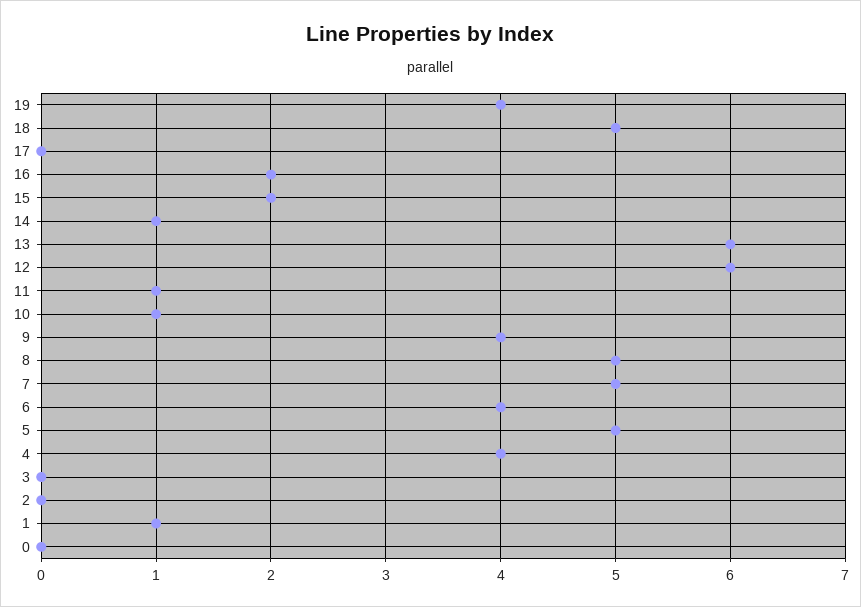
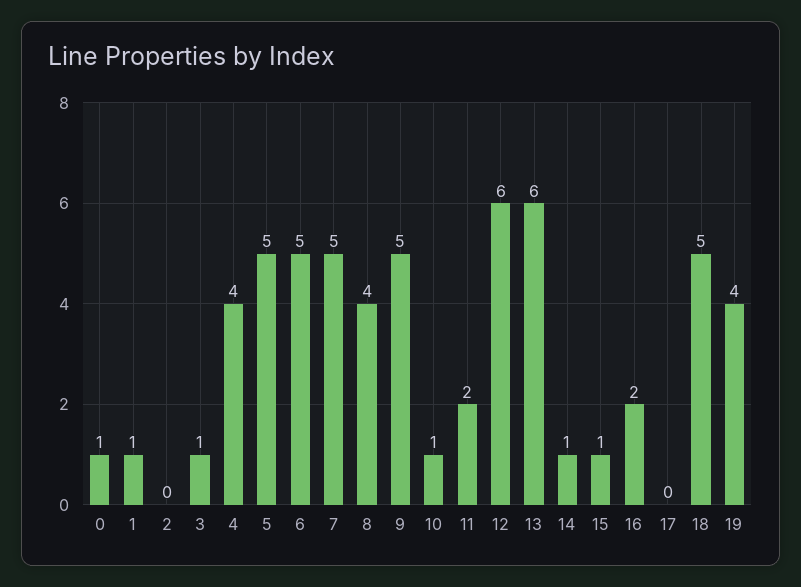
15: 2 -> 1
11: 1 -> 2
9: 4 -> 5
8: 5 -> 4
6: 4 -> 5
3: 0 -> 1
0: 0 -> 1

